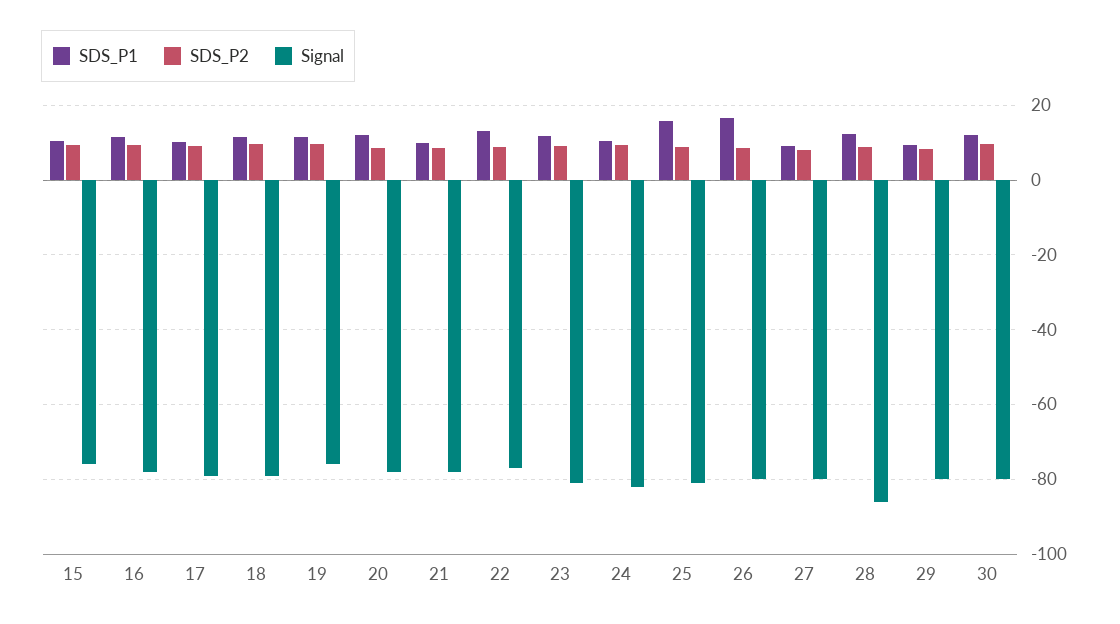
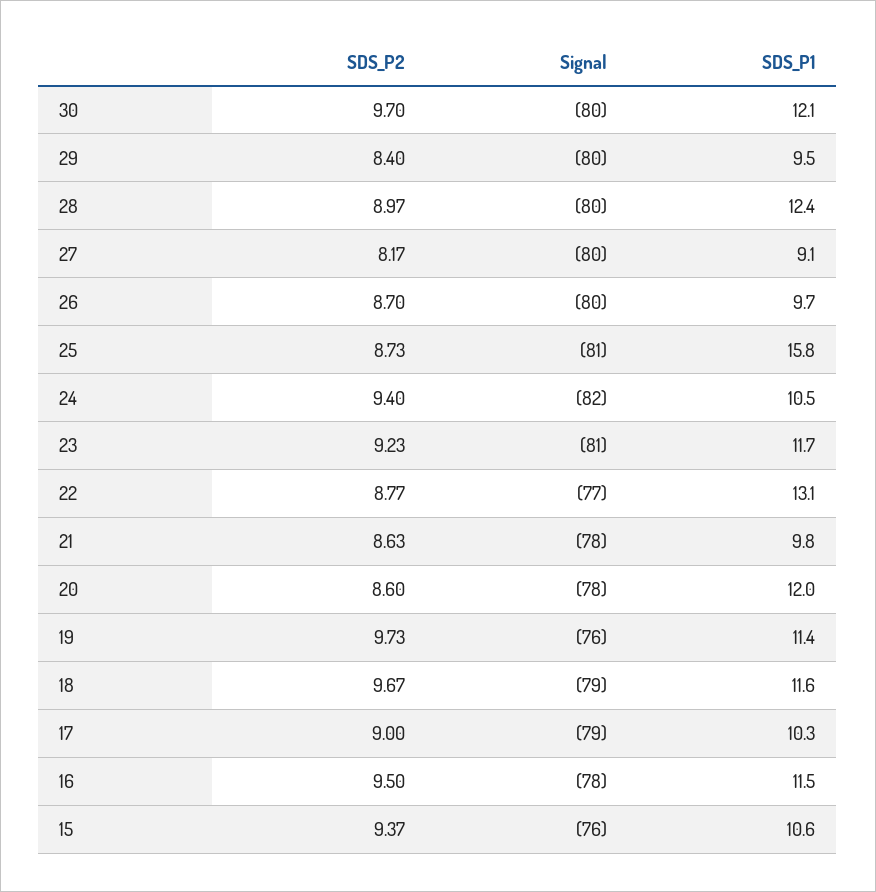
SDS_P1, 26: 16 -> 9.7
Signal, 28: -86 -> -80

